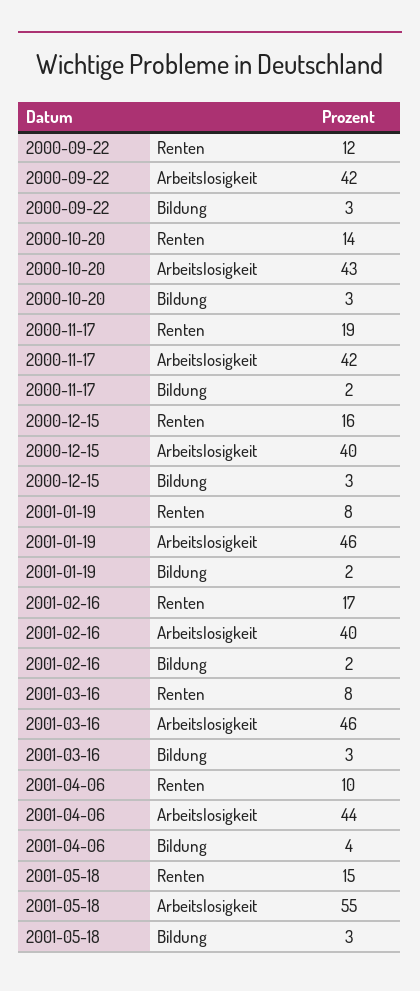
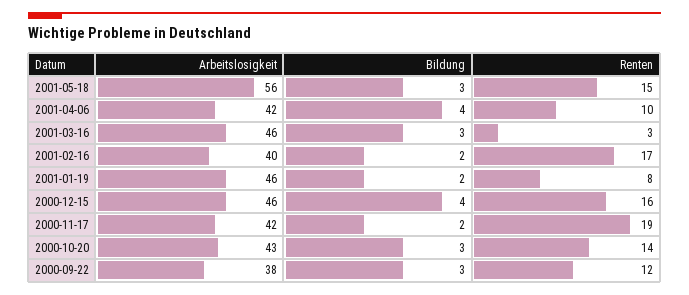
2000-09-22, Arbeitslosigkeit: 42 -> 38
2000-12-15, Arbeitslosigkeit: 40 -> 46
2000-12-15, Bildung: 3 -> 4
2001-03-16, Renten: 8 -> 3
2001-04-06, Arbeitslosigkeit: 44 -> 42
2001-05-18, Arbeitslosigkeit: 55 -> 56

